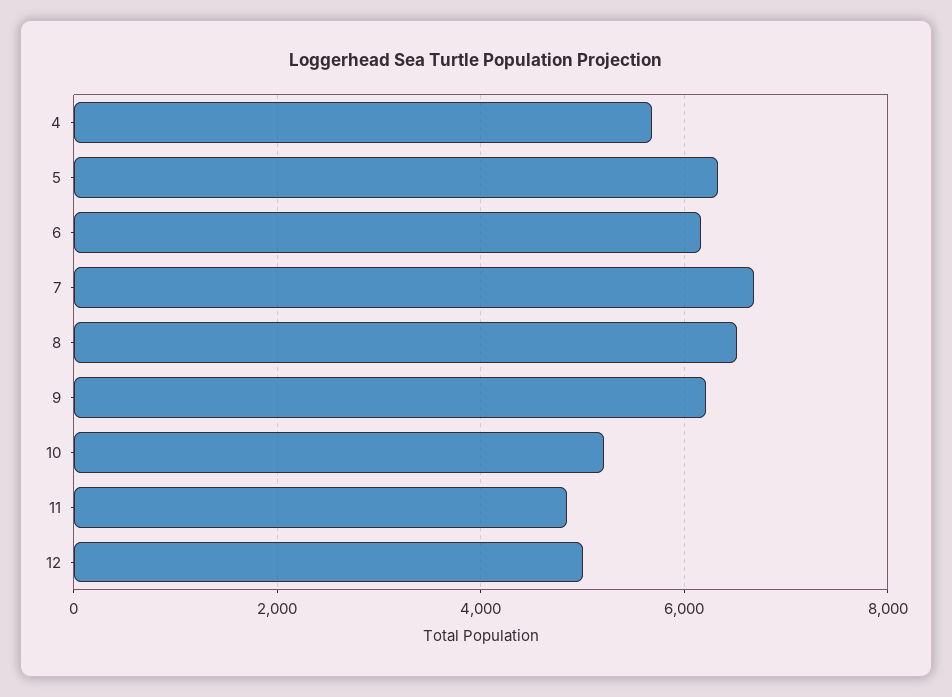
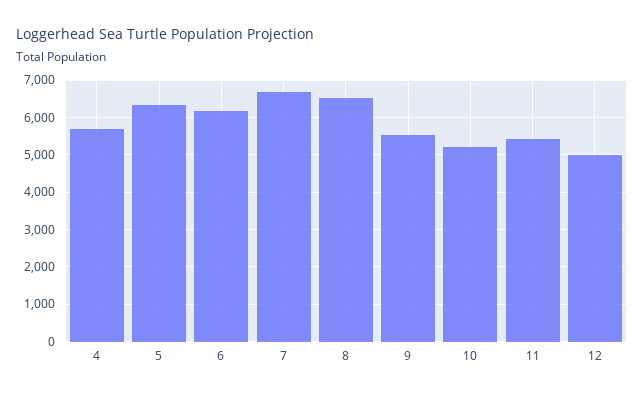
9: 6200 -> 5600
11: 4800 -> 5400

